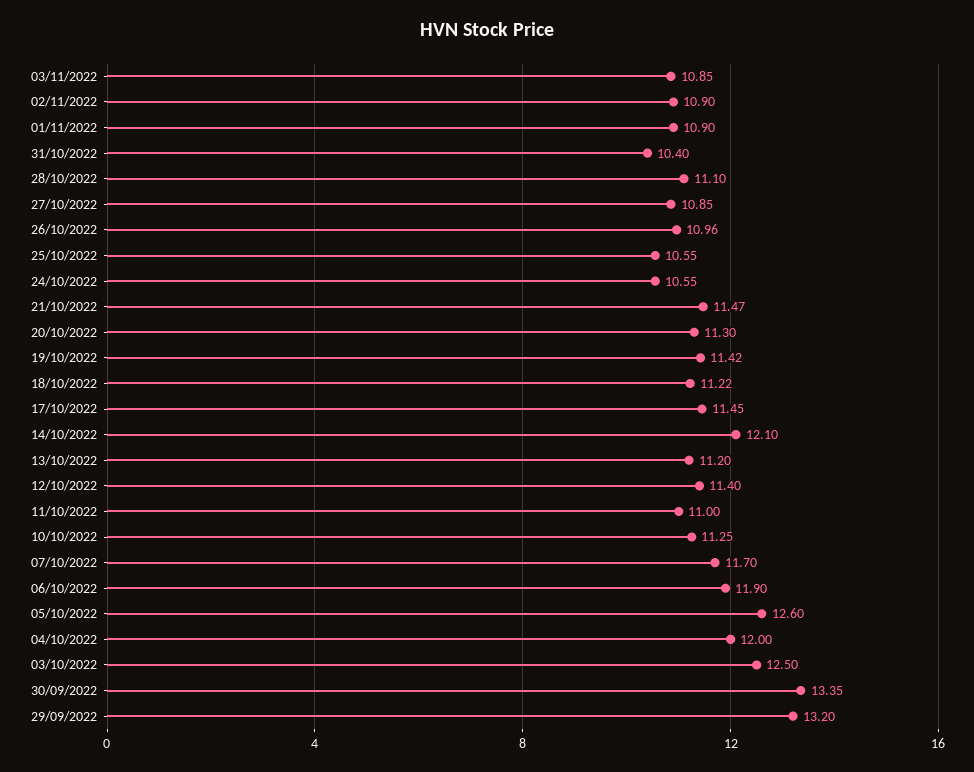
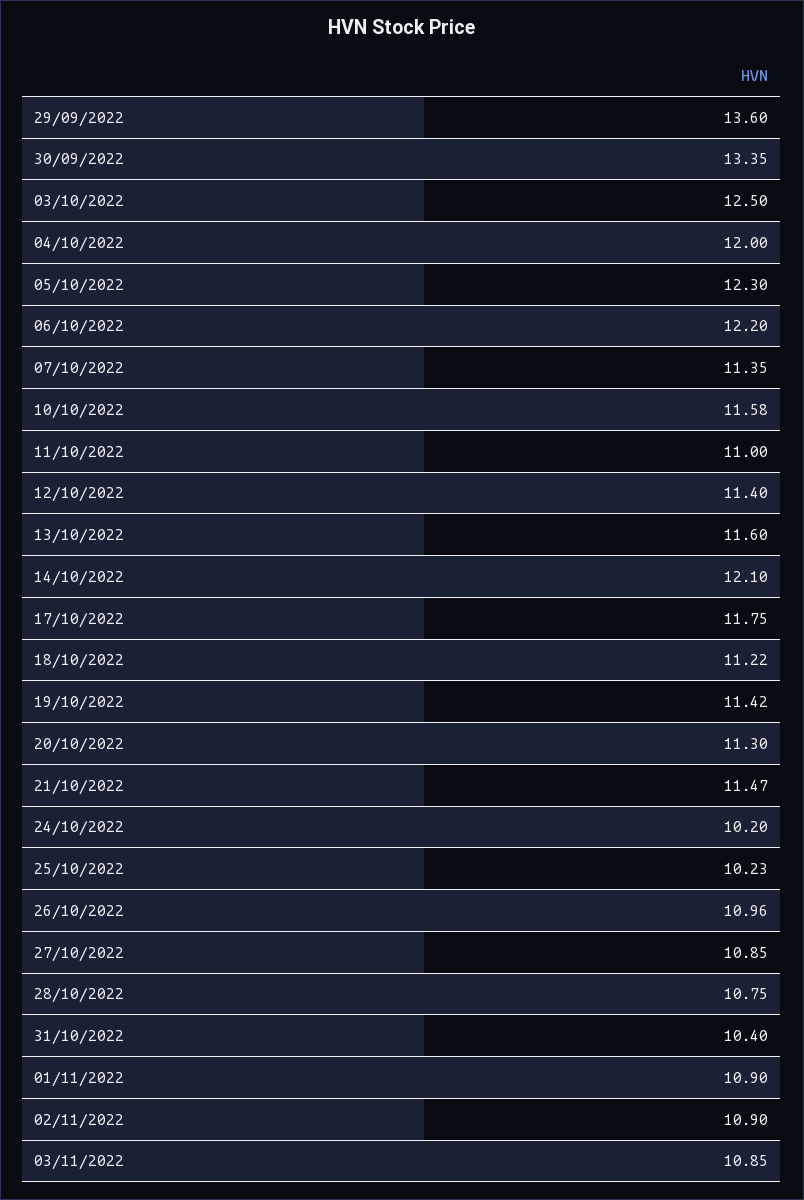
28/10/2022: 11.1 -> 10.75
25/10/2022: 10.55 -> 10.23
24/10/2022: 10.55 -> 10.2
17/10/2022: 11.45 -> 11.75
13/10/2022: 11.2 -> 11.6
10/10/2022: 11.25 -> 11.58
07/10/2022: 11.7 -> 11.35
06/10/2022: 11.9 -> 12.2
05/10/2022: 12.6 -> 12.3
29/09/2022: 13.2 -> 13.6

